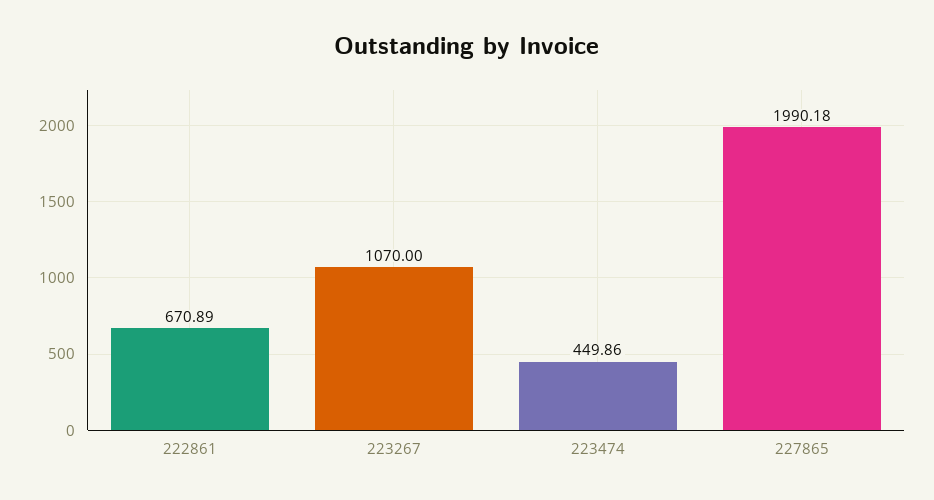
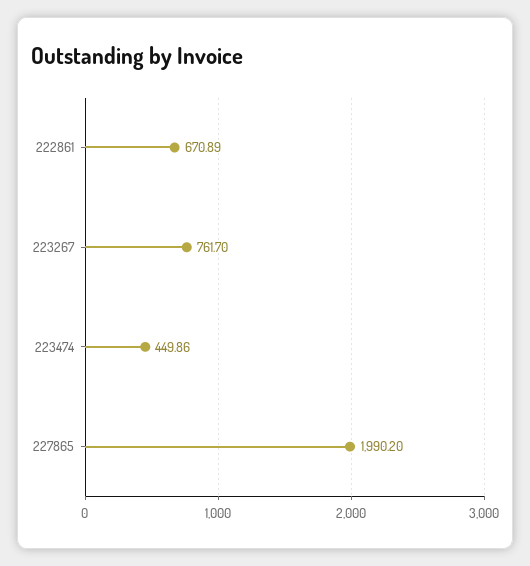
223267: 1070 -> 761.7
227865: 1990.18 -> 1990.2

